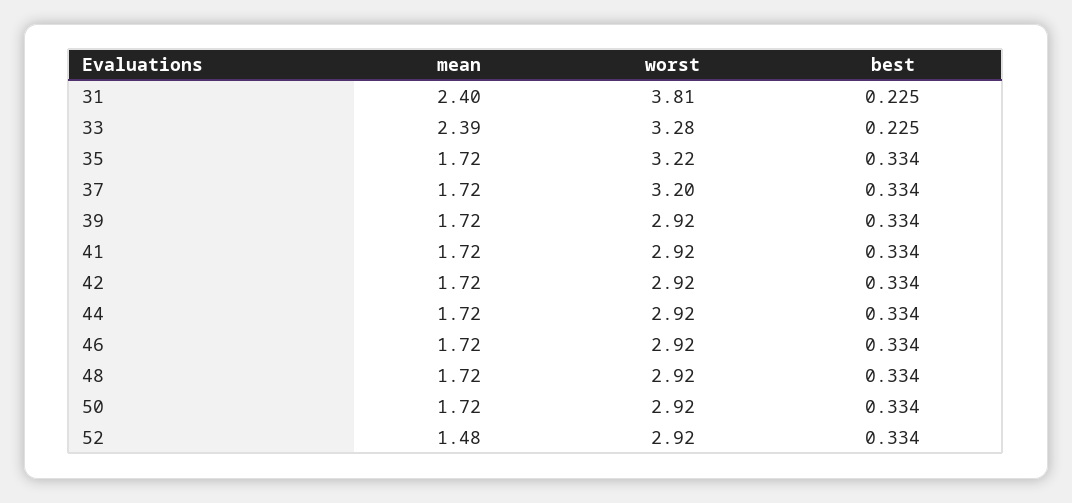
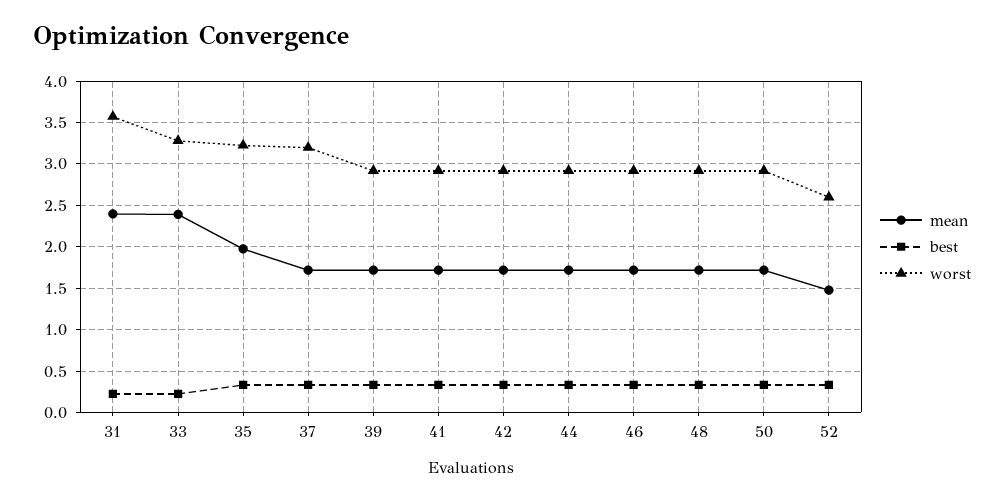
worst, 31: 3.81 -> 3.6
mean, 35: 1.72 -> 2
worst, 52: 2.92 -> 2.6

